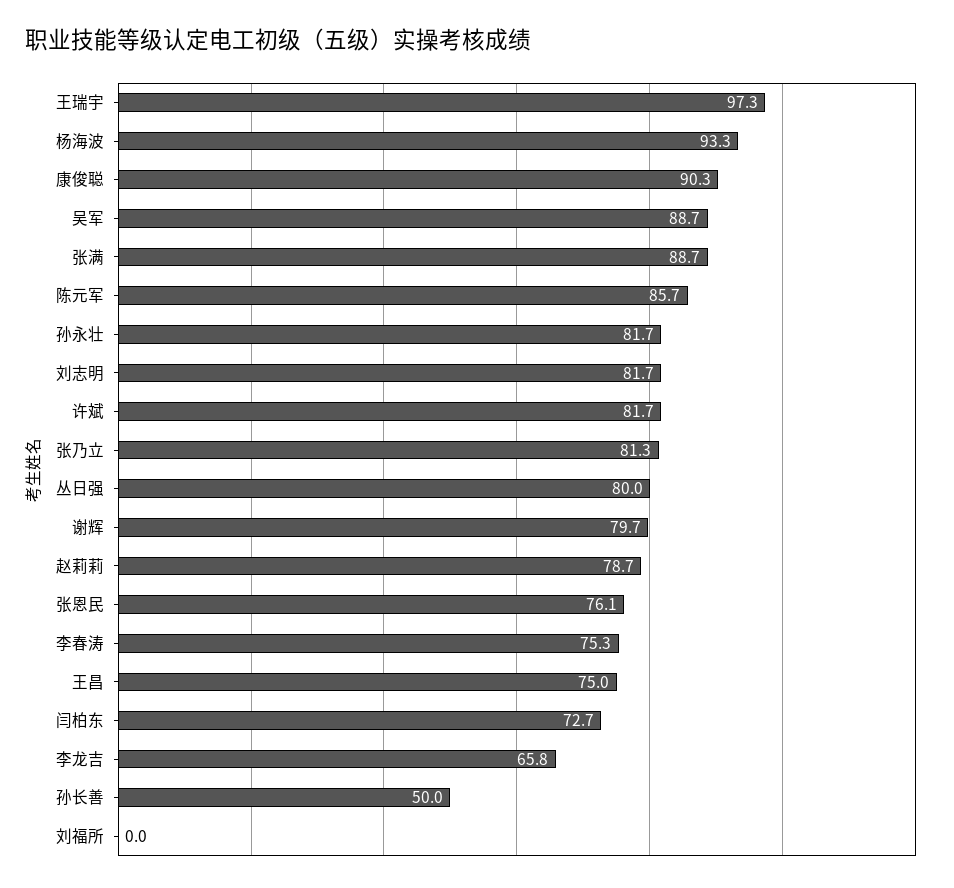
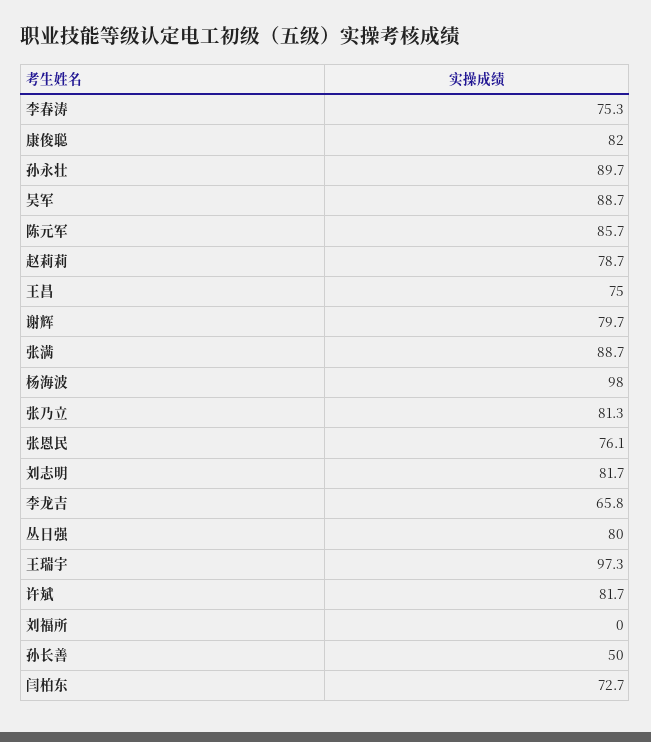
杨海波: 93.3 -> 98
康俊聪: 90.3 -> 82
孙永壮: 81.7 -> 89.7

